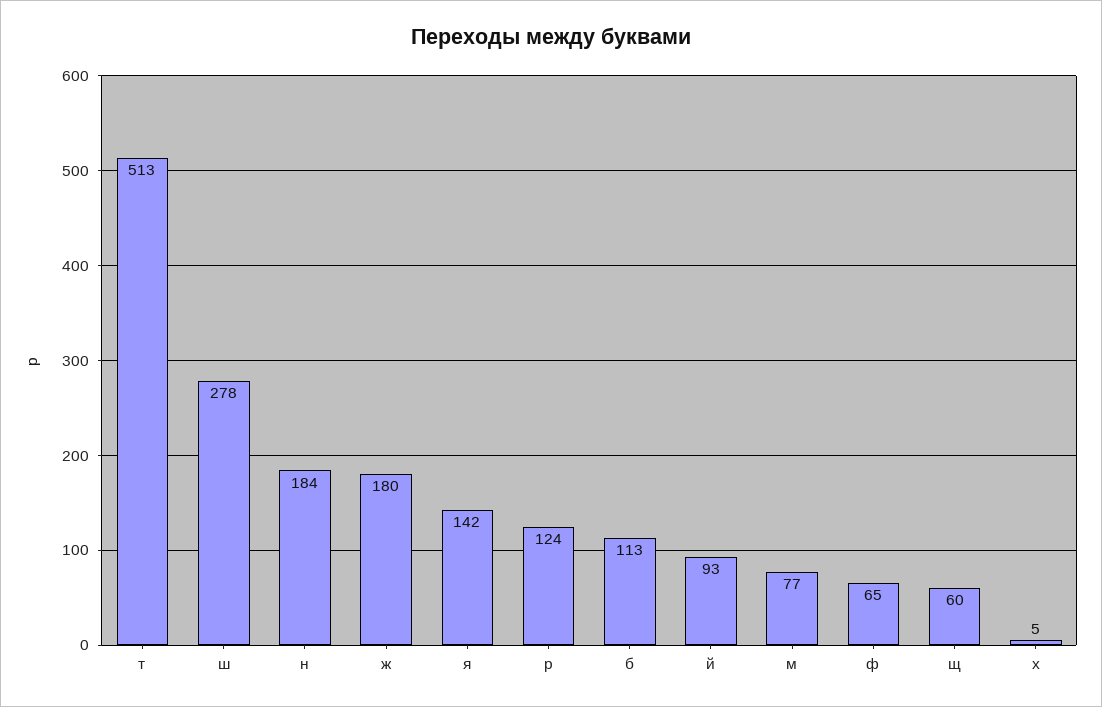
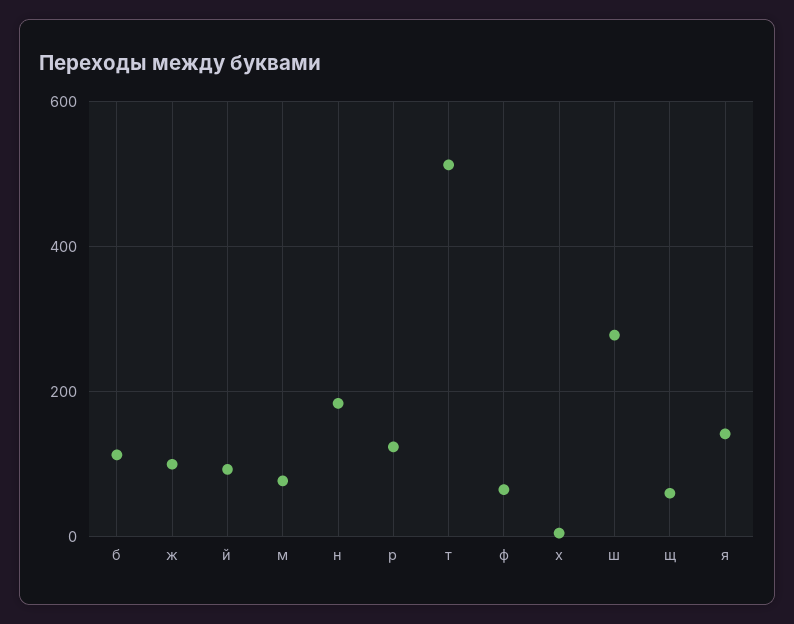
ж: 180 -> 100

